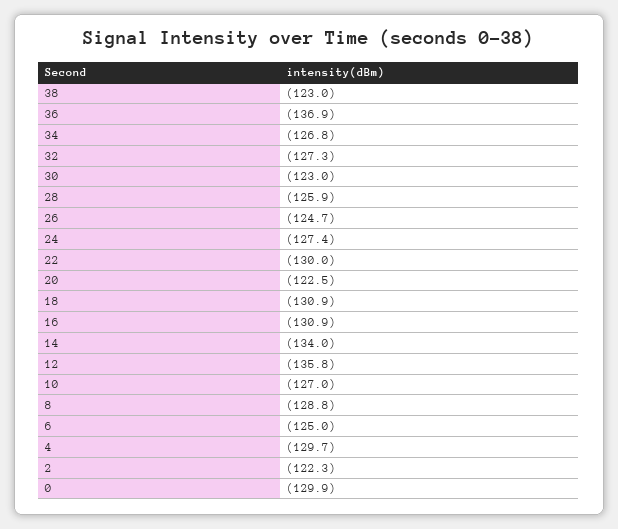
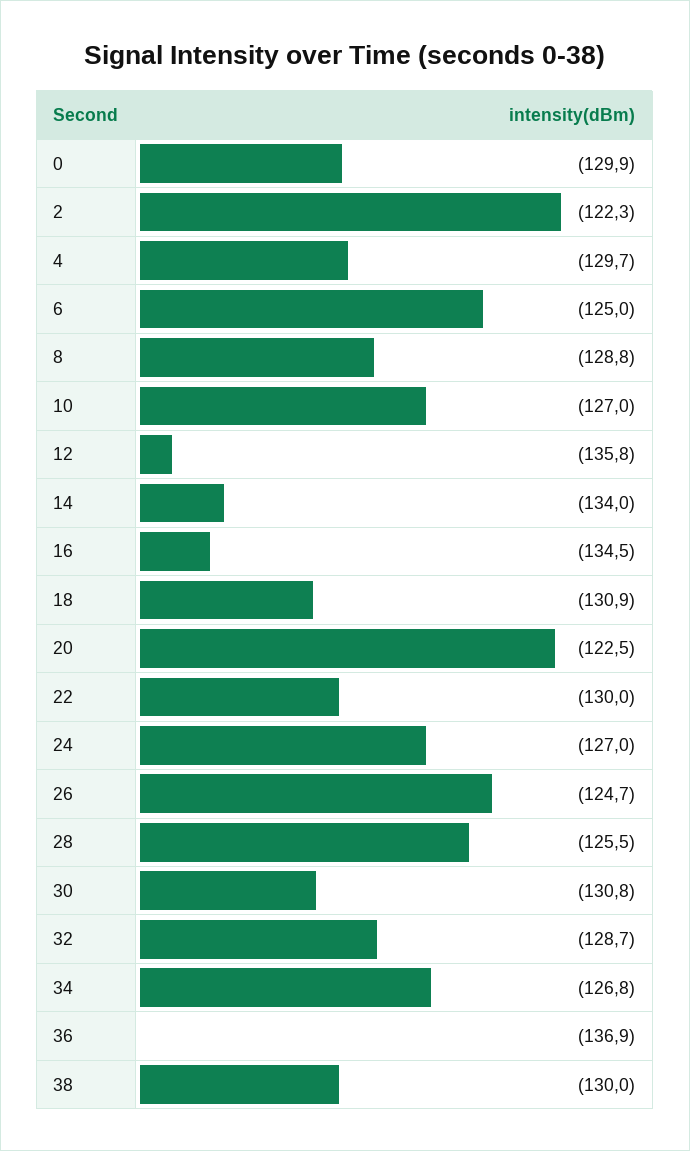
38: -123 -> -130
32: -127.3 -> -128.7
30: -123 -> -130.8
28: -125.9 -> -125.5
24: -127.4 -> -127
16: -130.9 -> -134.5

